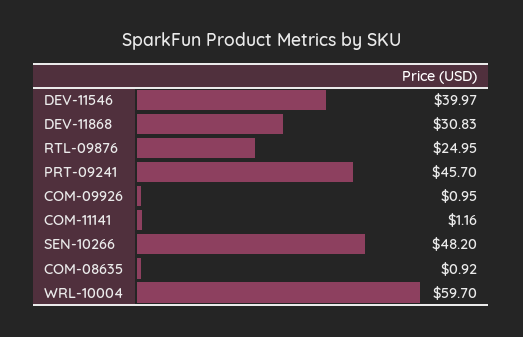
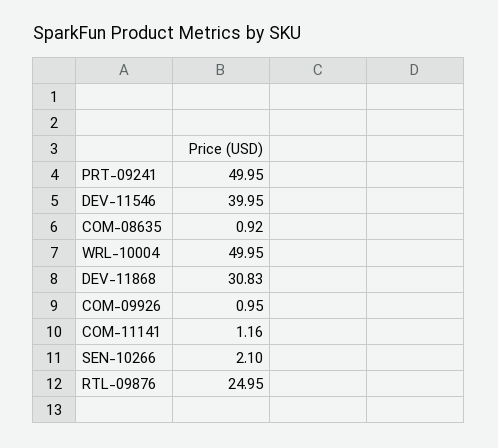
DEV-11546: 39.97 -> 39.95
PRT-09241: 45.7 -> 49.95
SEN-10266: 48.2 -> 2.1
WRL-10004: 59.7 -> 49.95

